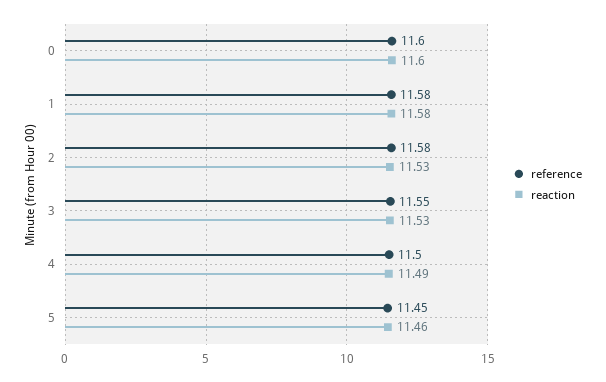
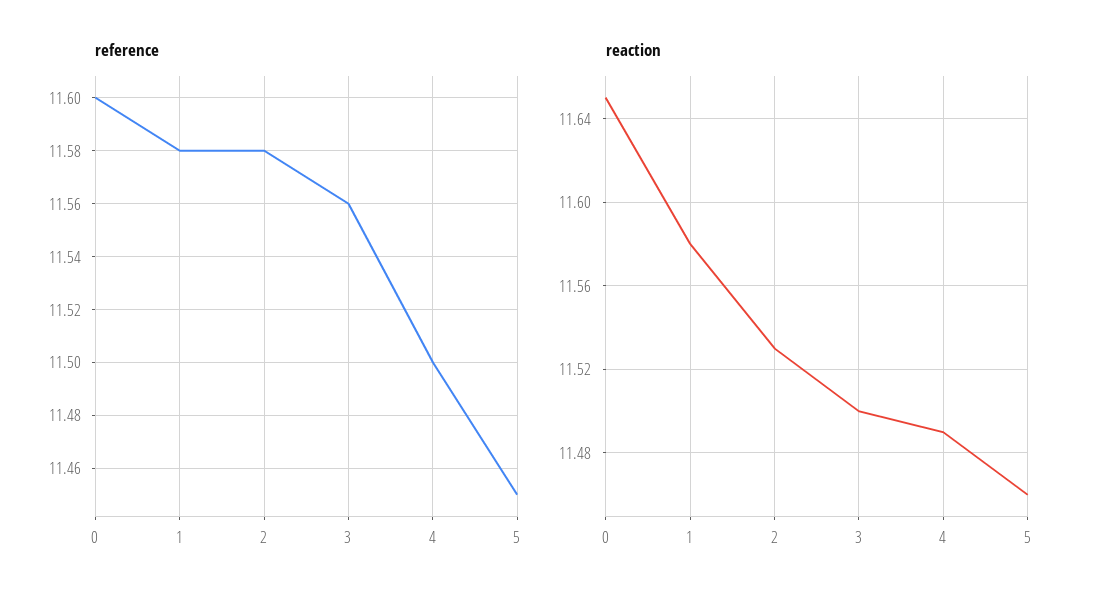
reaction, 0: 11.6 -> 11.65
reference, 3: 11.55 -> 11.56
reaction, 3: 11.53 -> 11.5

